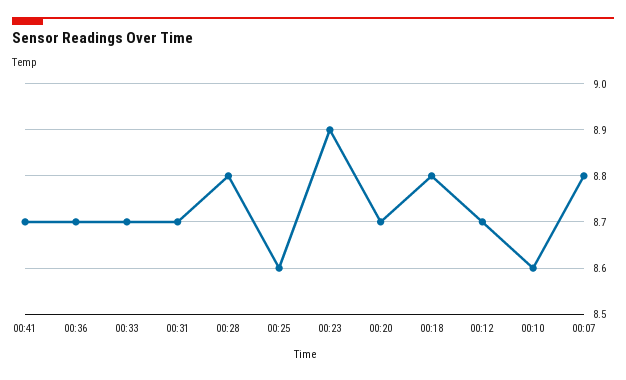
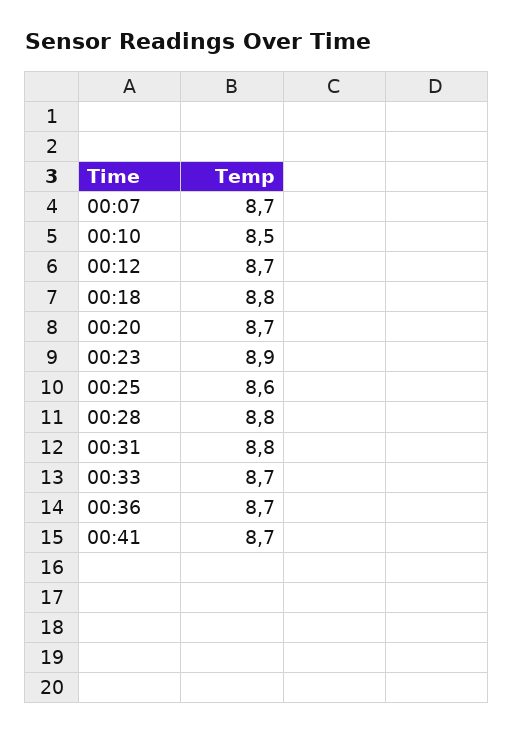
00:31: 8.7 -> 8.8
00:10: 8.6 -> 8.5
00:07: 8.8 -> 8.7

